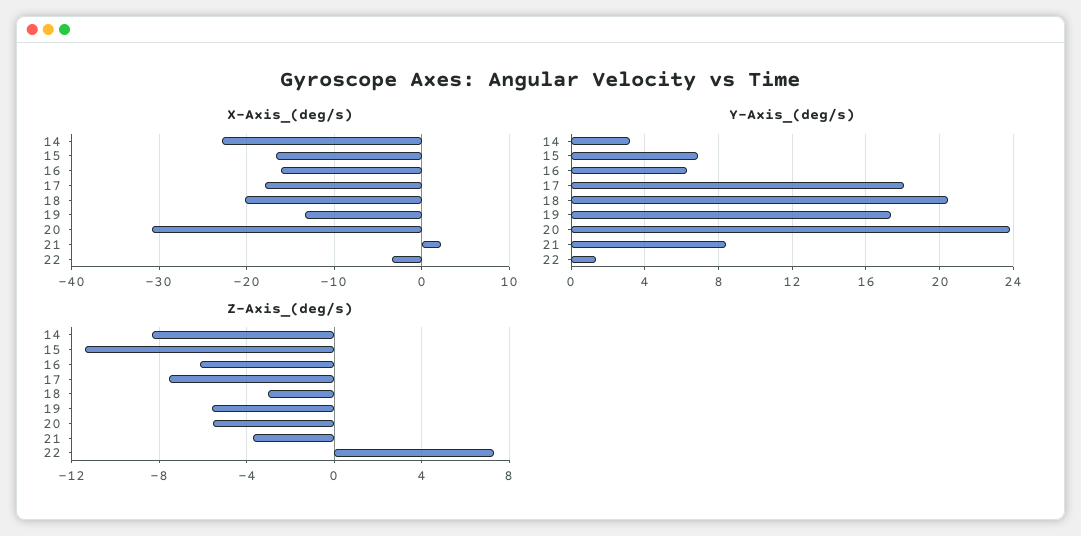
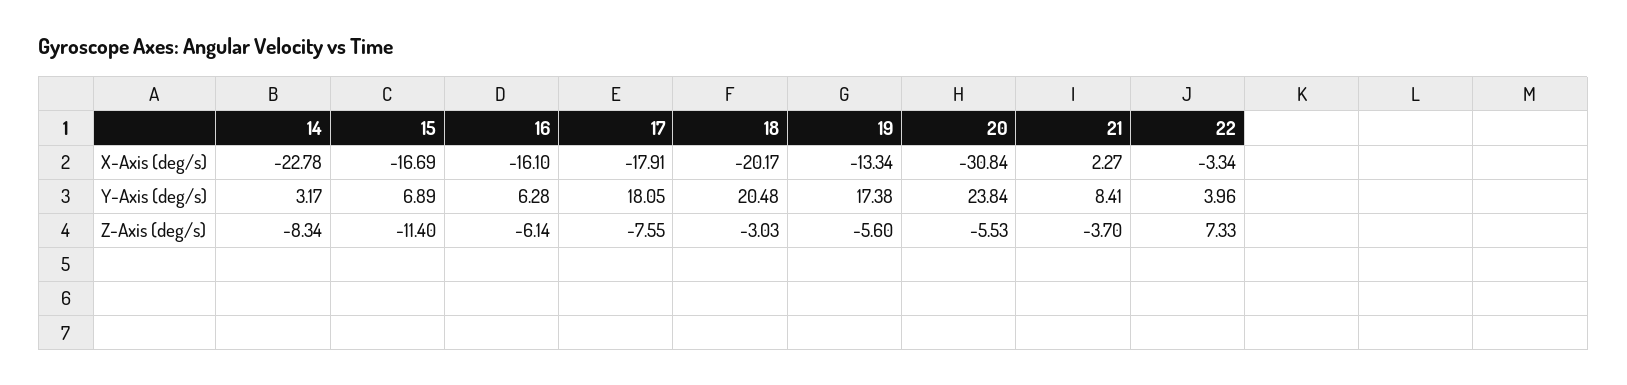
Y-Axis_(deg/s), 22: 1.5 -> 3.96

